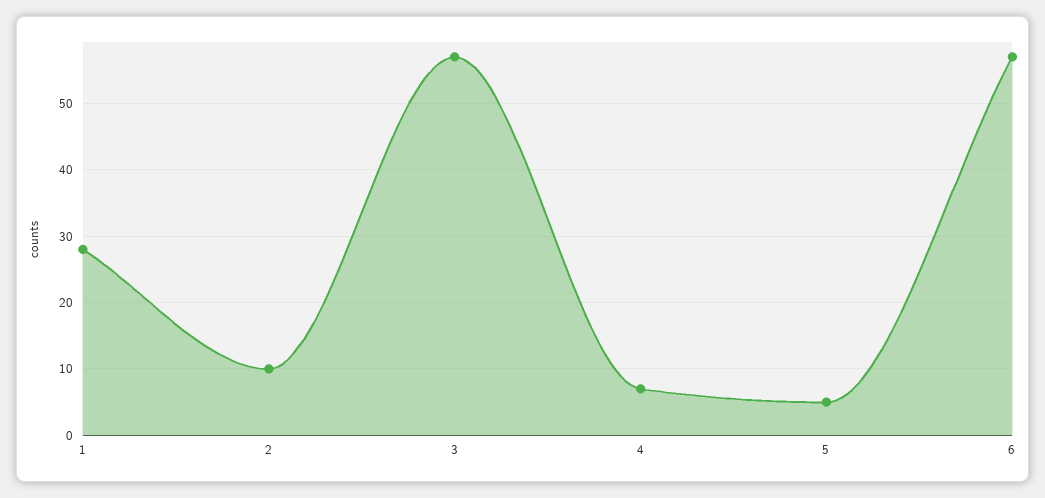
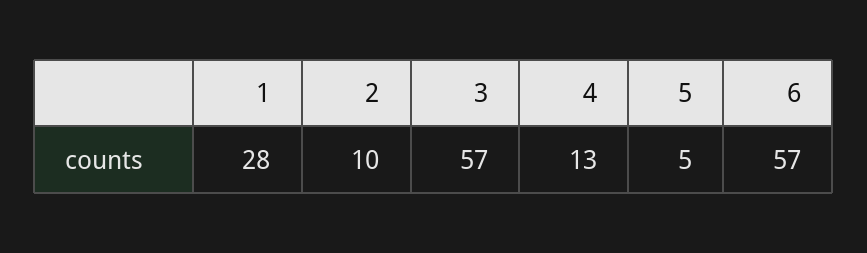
4: 7 -> 13

